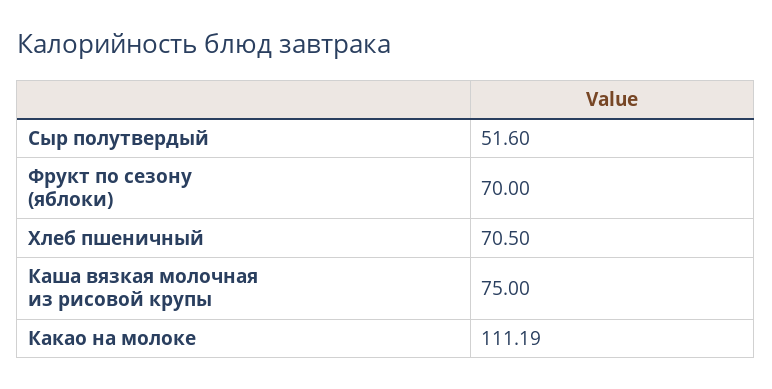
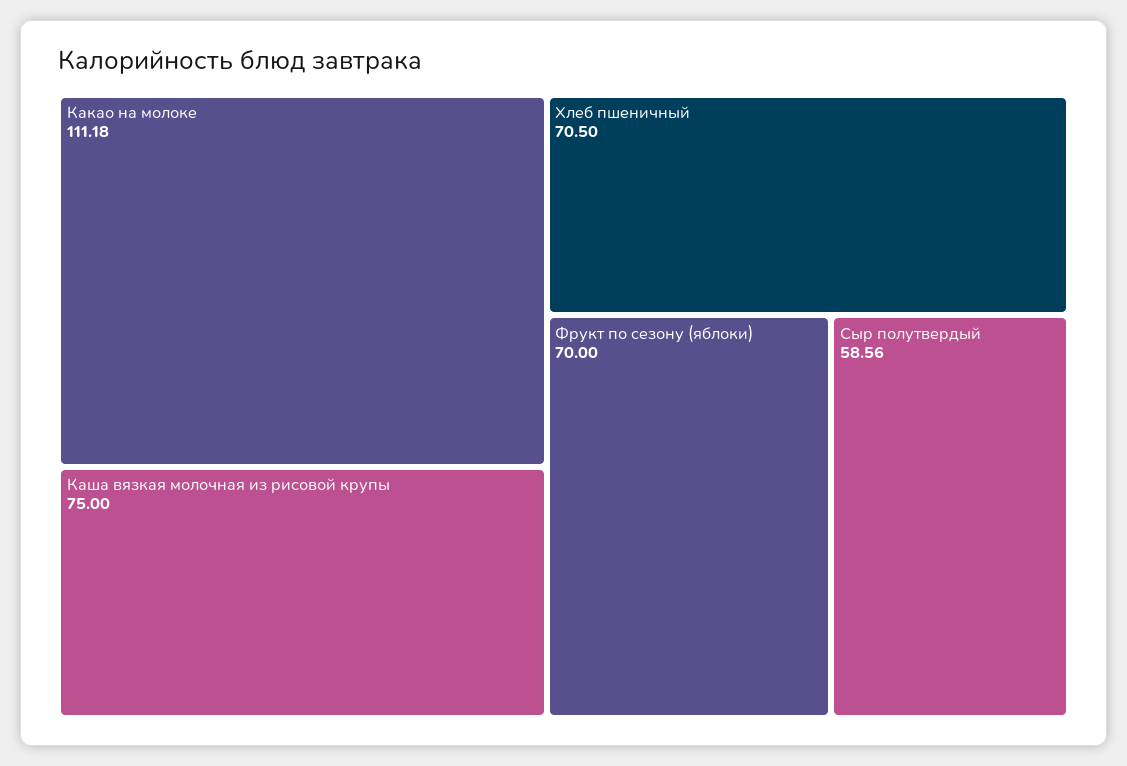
Сыр полутвердый: 51.6 -> 58.56
Какао на молоке: 111.19 -> 111.18

